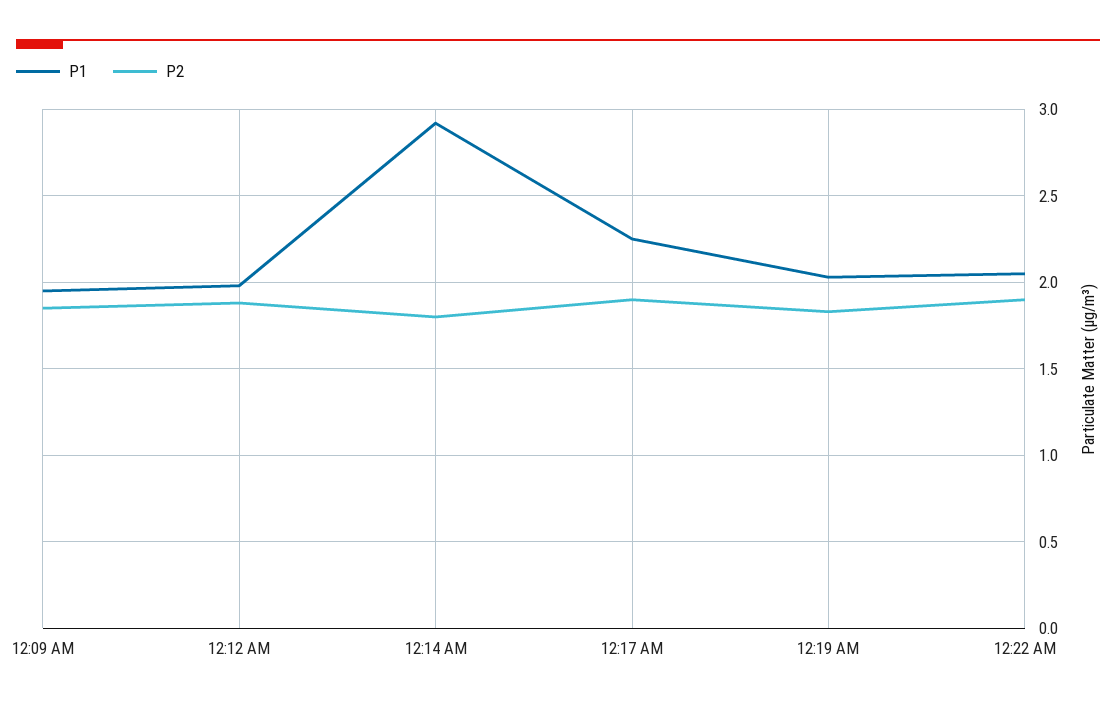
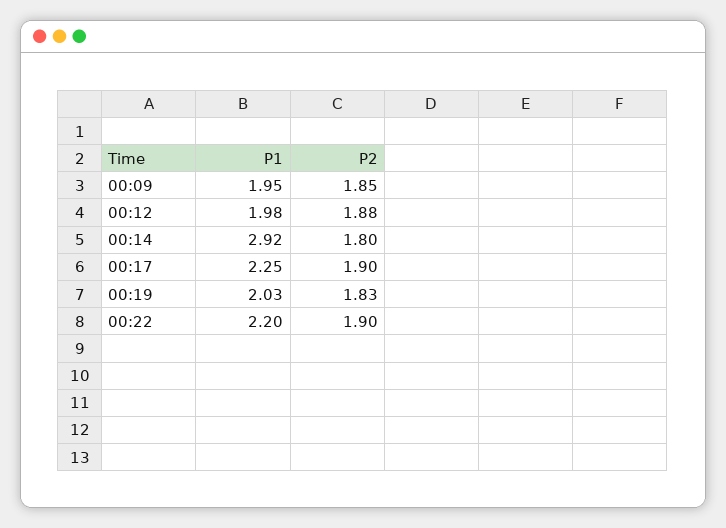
P1, 12:22 AM: 2.05 -> 2.2

